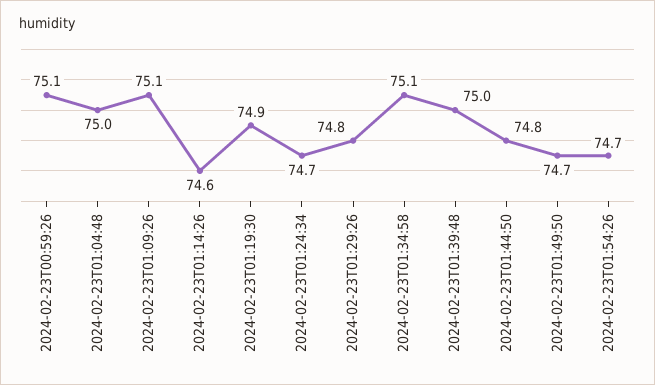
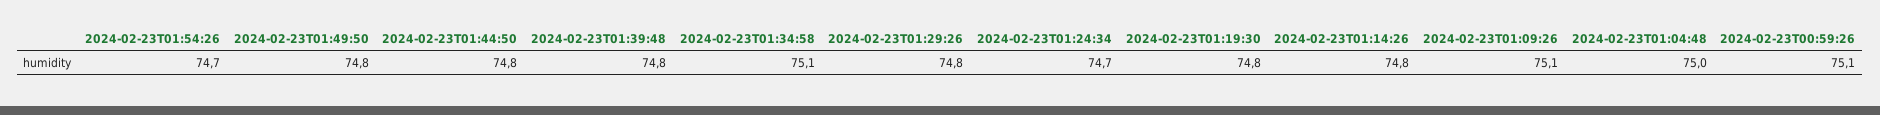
2024-02-23T01:14:26: 74.6 -> 74.8
2024-02-23T01:19:30: 74.9 -> 74.8
2024-02-23T01:39:48: 75 -> 74.8
2024-02-23T01:49:50: 74.7 -> 74.8

